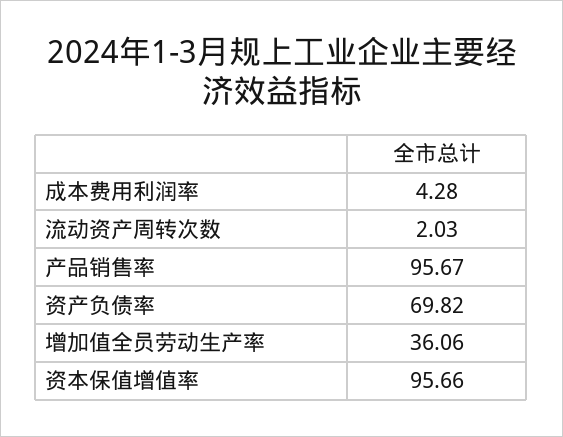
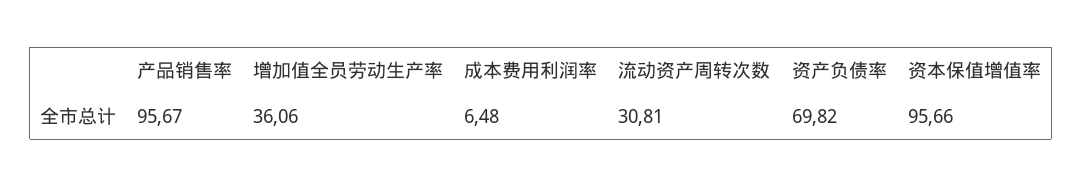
成本费用利润率: 4.28 -> 6.48
流动资产周转次数: 2.03 -> 30.81

